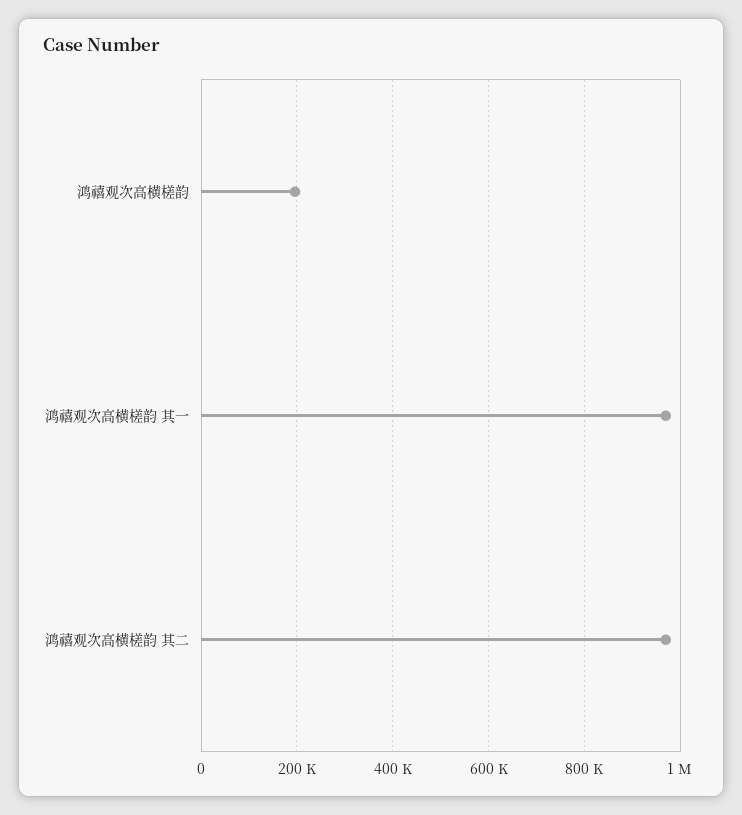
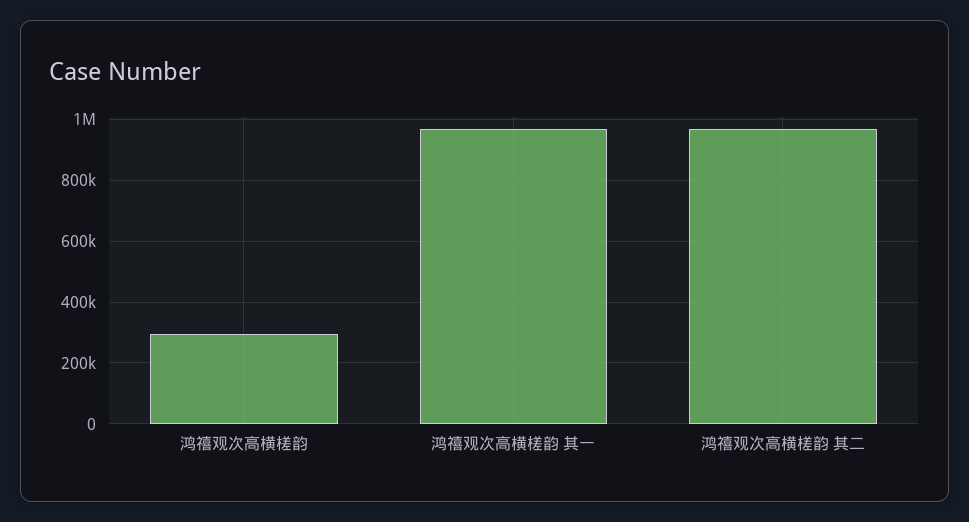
鸿禧观次高横槎韵: 200000 -> 300000

